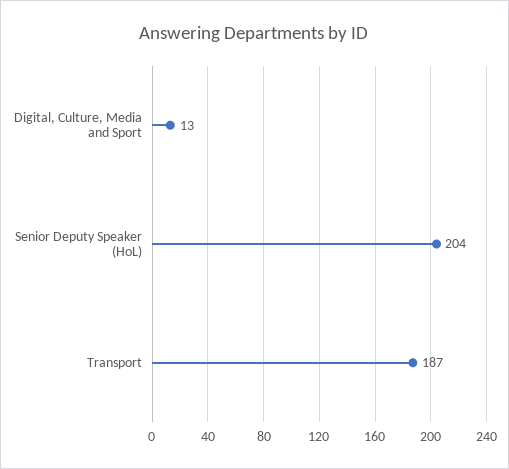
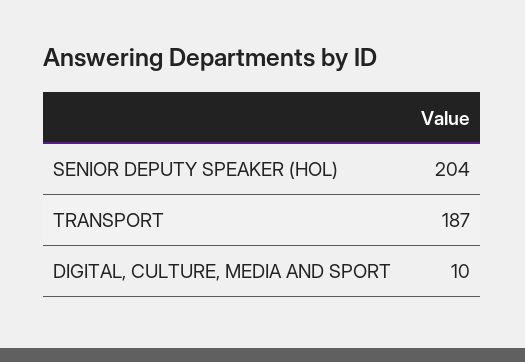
Digital, Culture, Media and Sport: 13 -> 10

